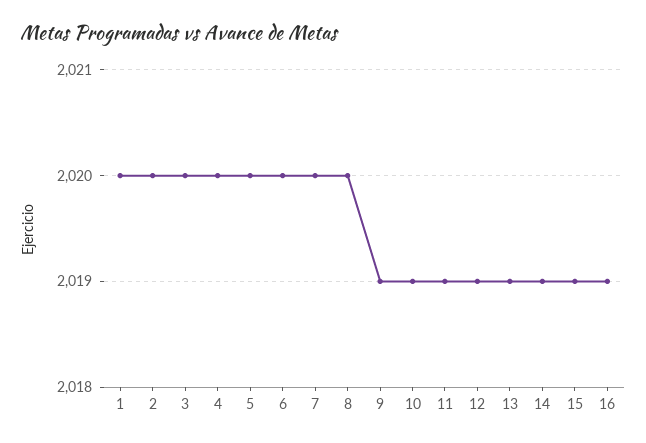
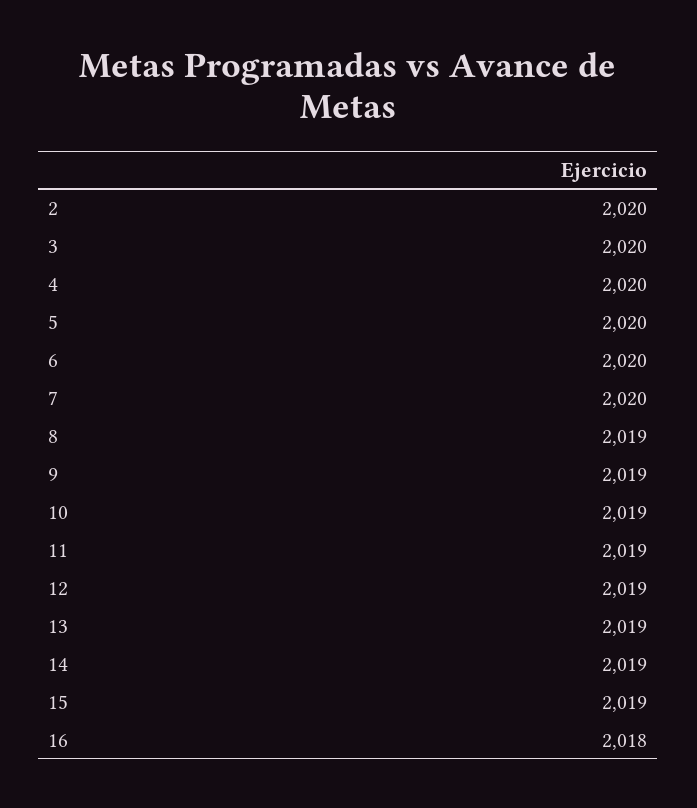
1: 2020 -> none
8: 2020 -> 2019
16: 2019 -> 2018

